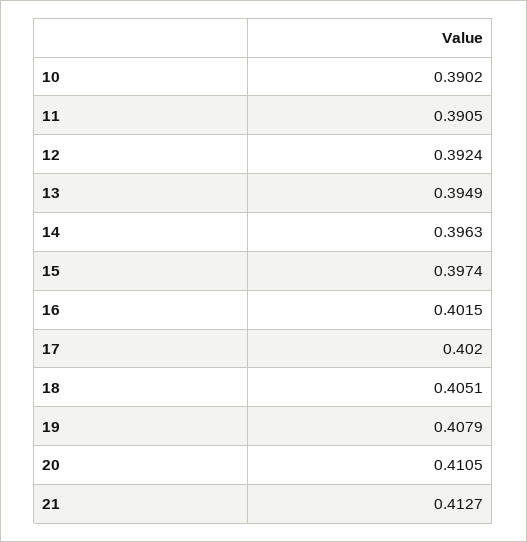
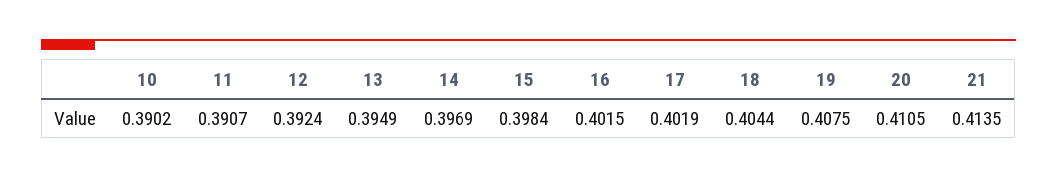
11: 0.3905 -> 0.3907
14: 0.3963 -> 0.3969
15: 0.3974 -> 0.3984
17: 0.402 -> 0.4019
18: 0.4051 -> 0.4044
19: 0.4079 -> 0.4075
21: 0.4127 -> 0.4135

